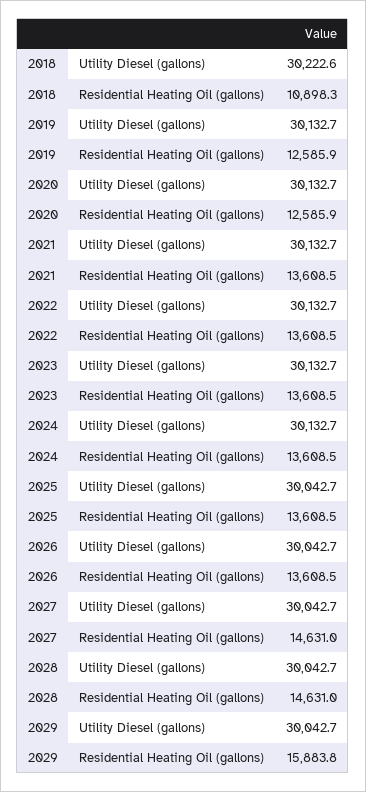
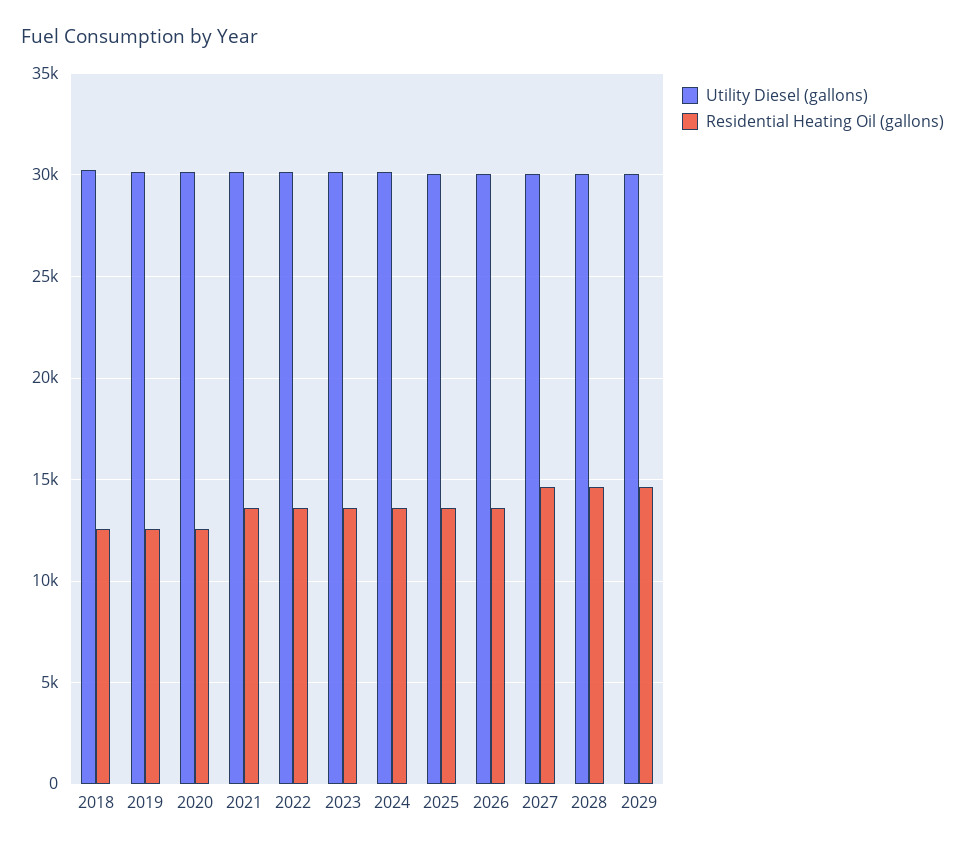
Residential Heating Oil (gallons), 2018: 10898.3 -> 12500
Residential Heating Oil (gallons), 2029: 15883.8 -> 14500

